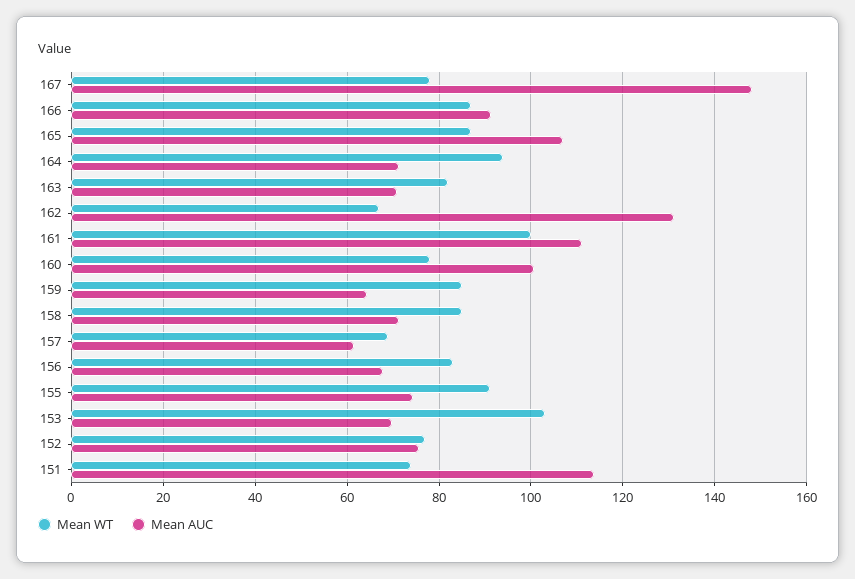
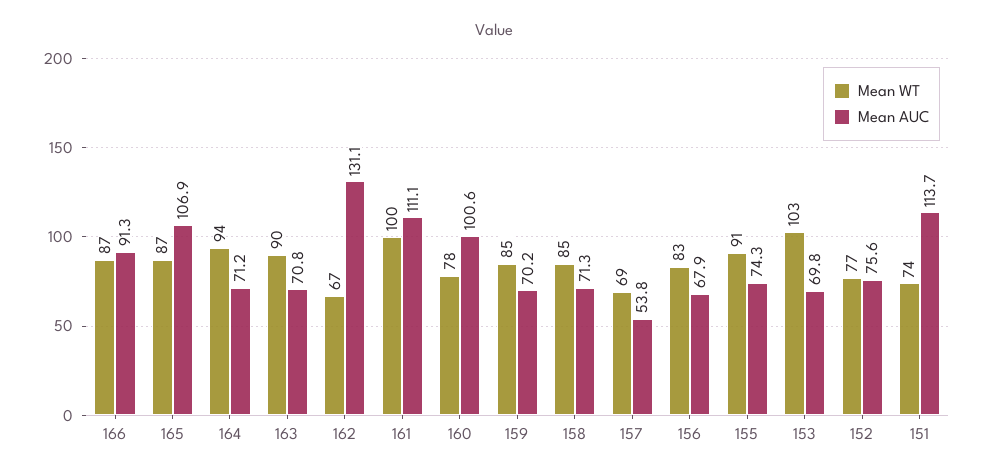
Mean WT, 167: 78 -> none
Mean AUC, 167: 148 -> none
Mean WT, 163: 82 -> 90
Mean AUC, 159: 64 -> 70.2
Mean AUC, 157: 62 -> 53.8

